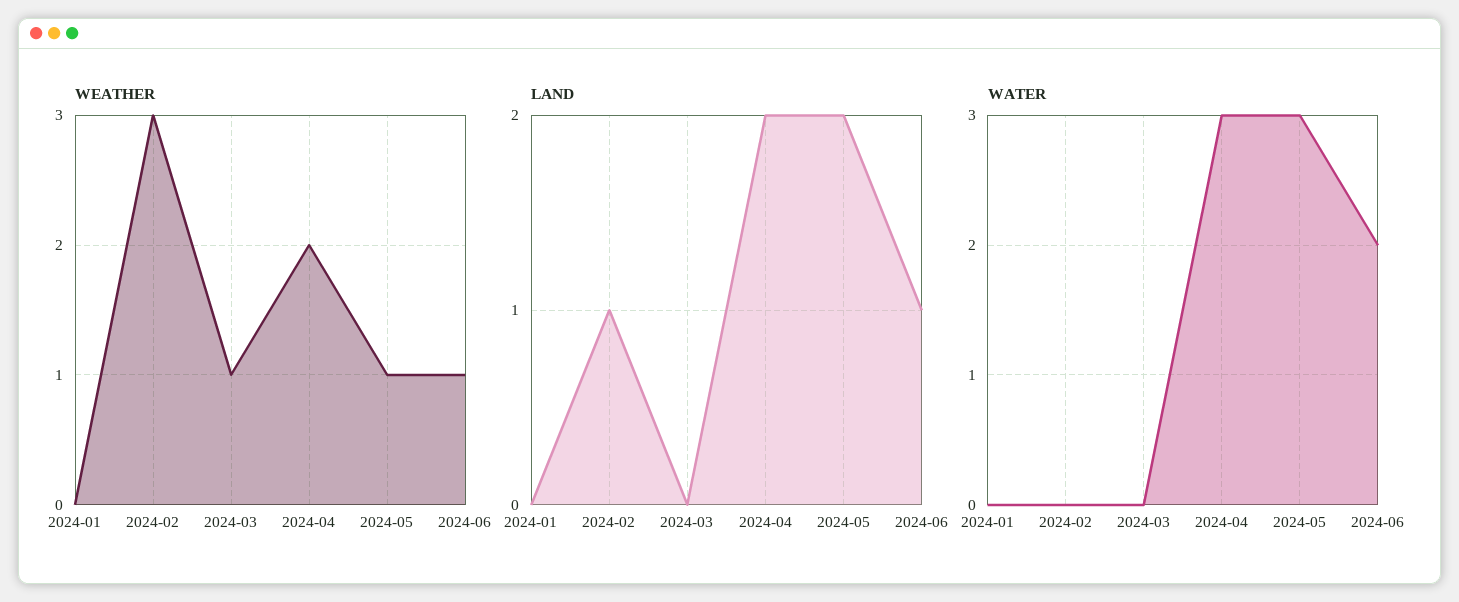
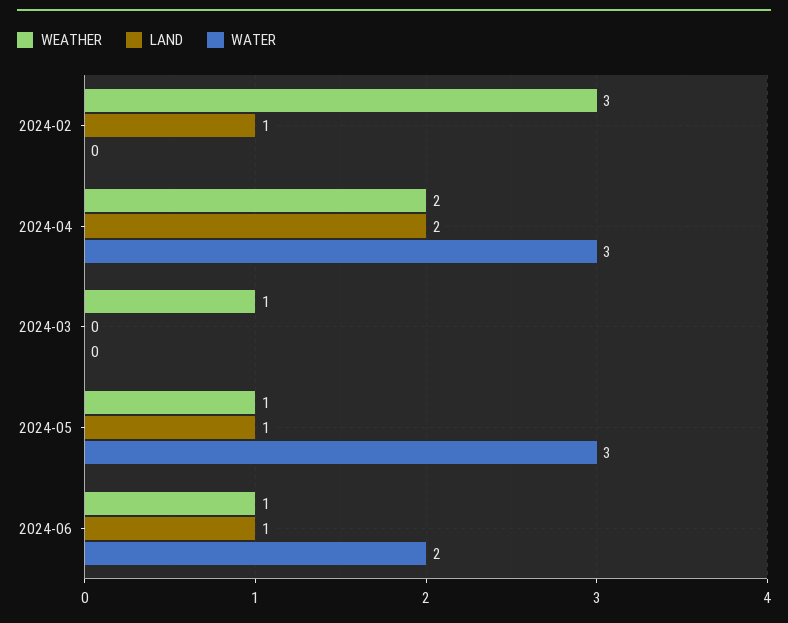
WEATHER, 2024-01: 0 -> none
LAND, 2024-01: 0 -> none
LAND, 2024-05: 2 -> 1
WATER, 2024-01: 0 -> none

